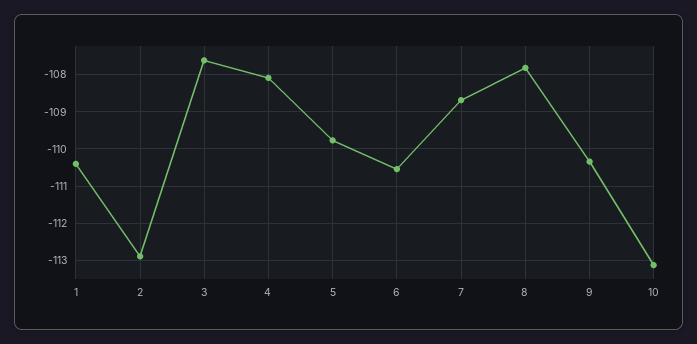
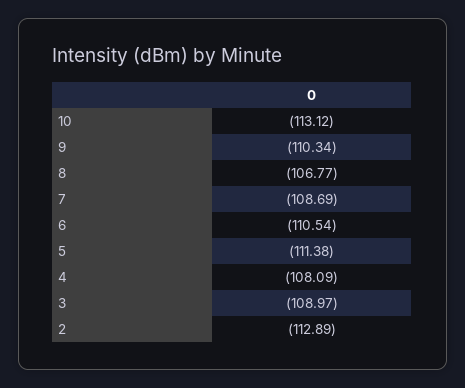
1: -110.4 -> none
3: -107.6 -> -108.97
5: -109.8 -> -111.38
8: -107.8 -> -106.77

